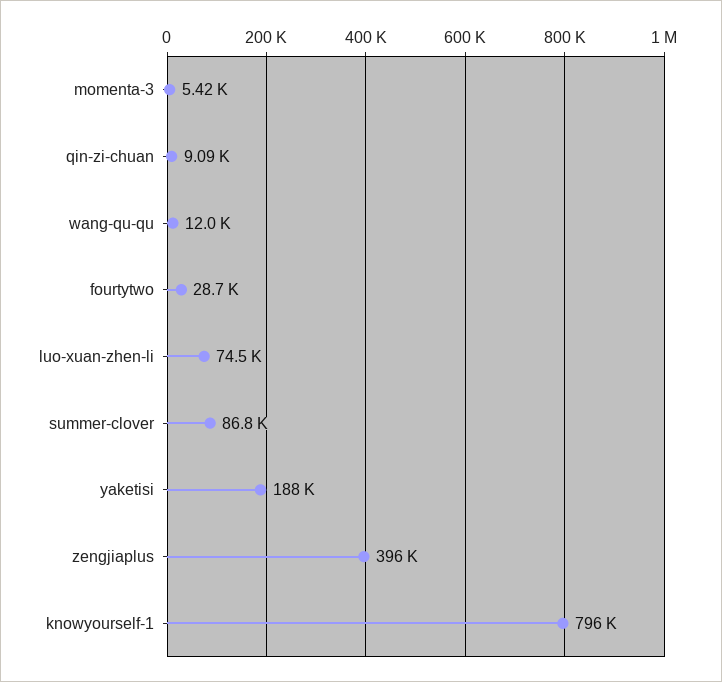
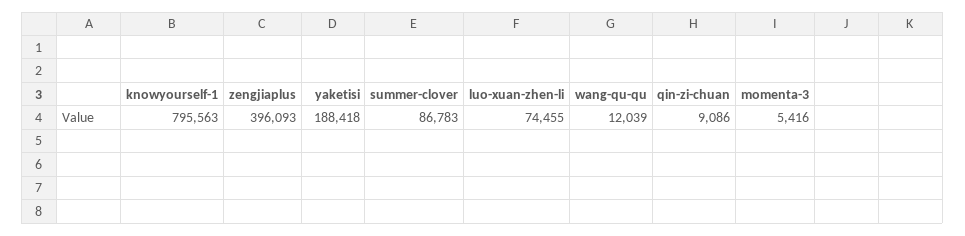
fourtytwo: 28700 -> none

